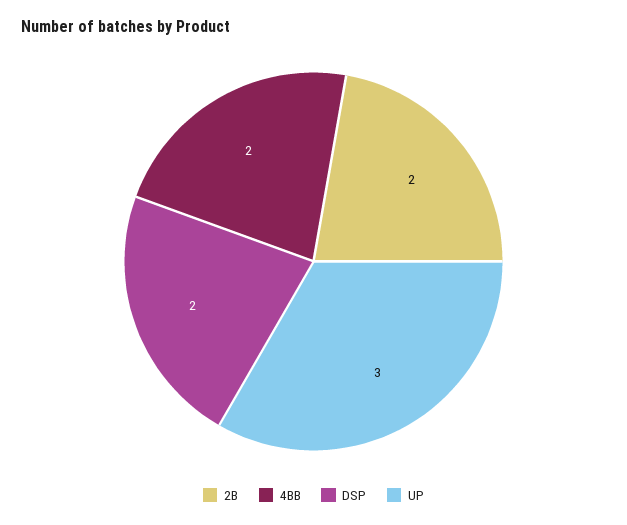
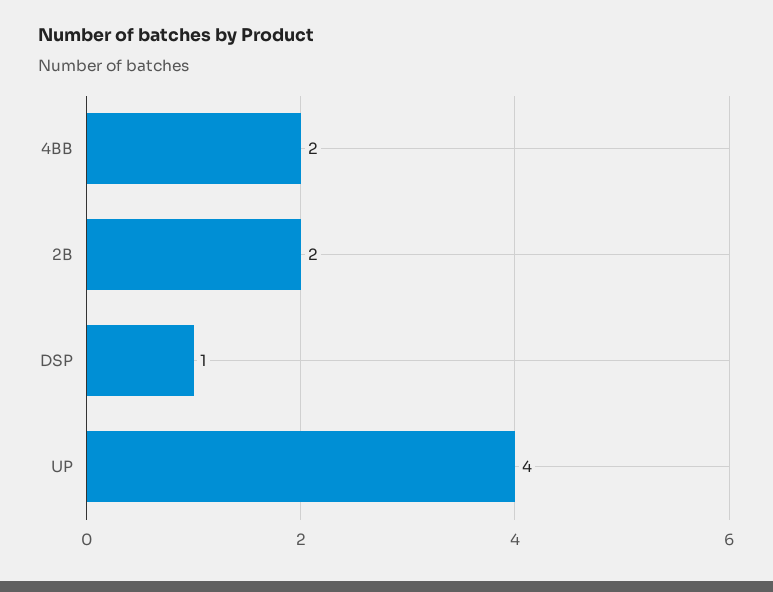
DSP: 2 -> 1
UP: 3 -> 4

